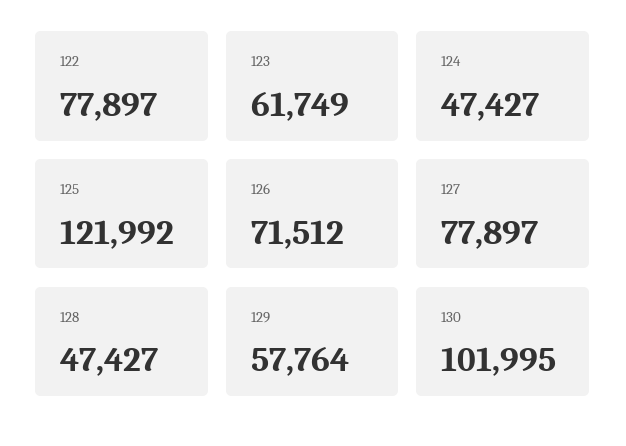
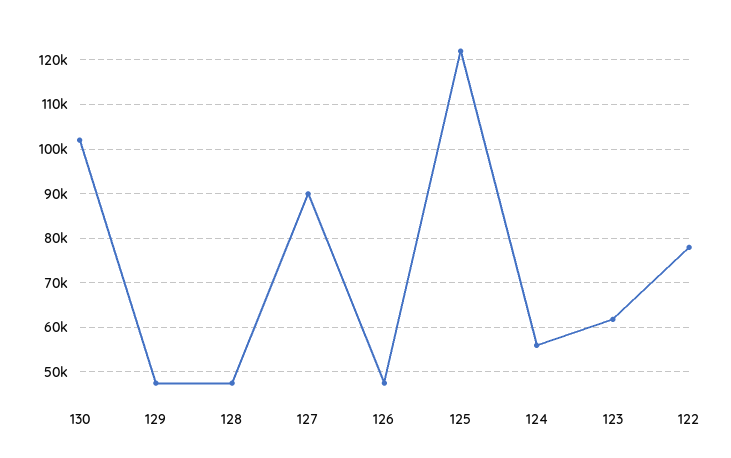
124: 47427 -> 56000
126: 71512 -> 48000
127: 77897 -> 90000
129: 57764 -> 48000

